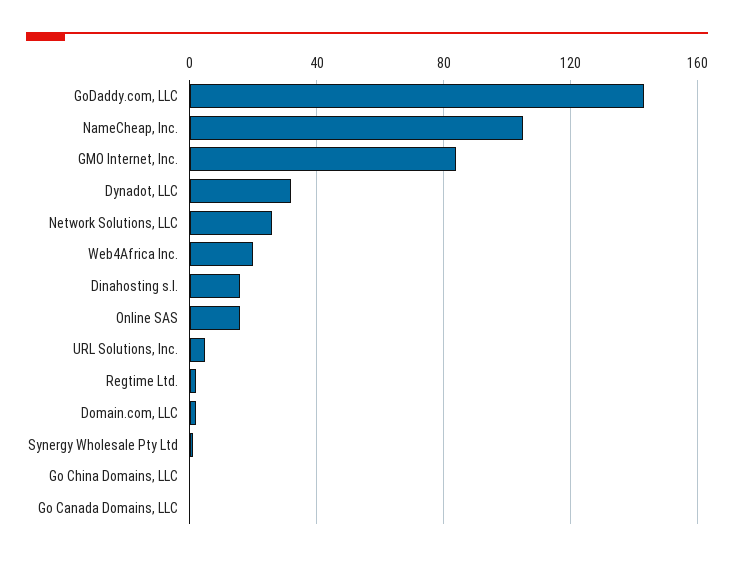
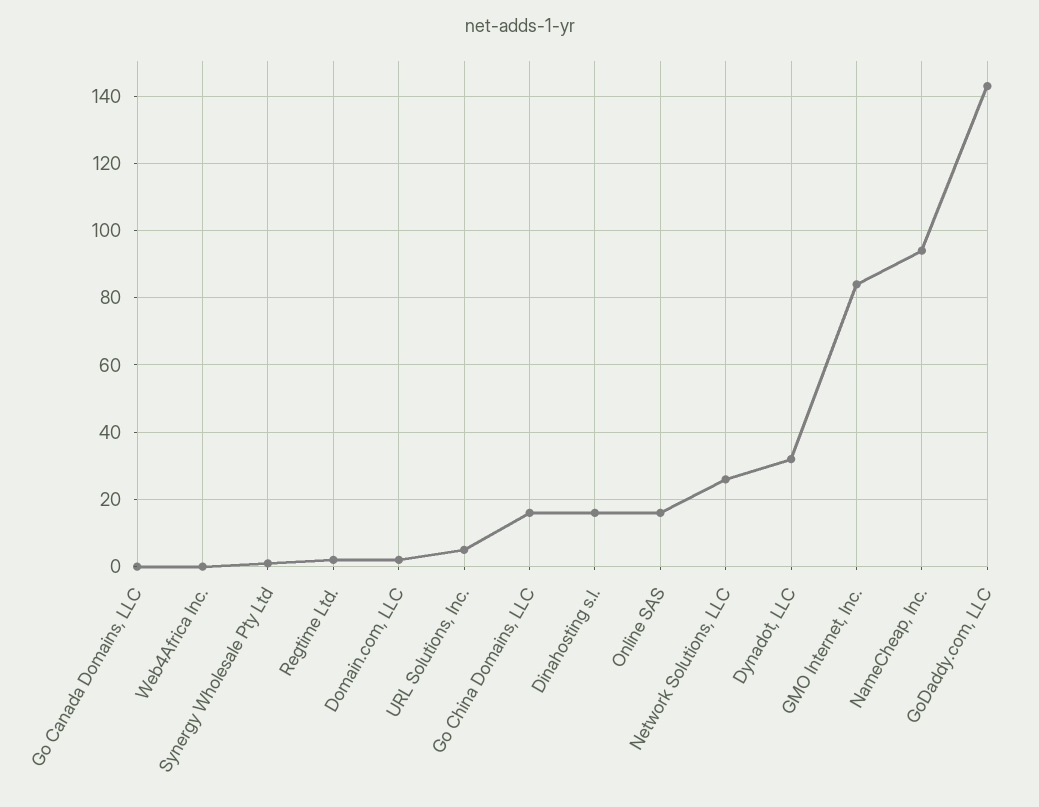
NameCheap, Inc.: 105 -> 95
Web4Africa Inc.: 20 -> 0
Go China Domains, LLC: 0 -> 15

